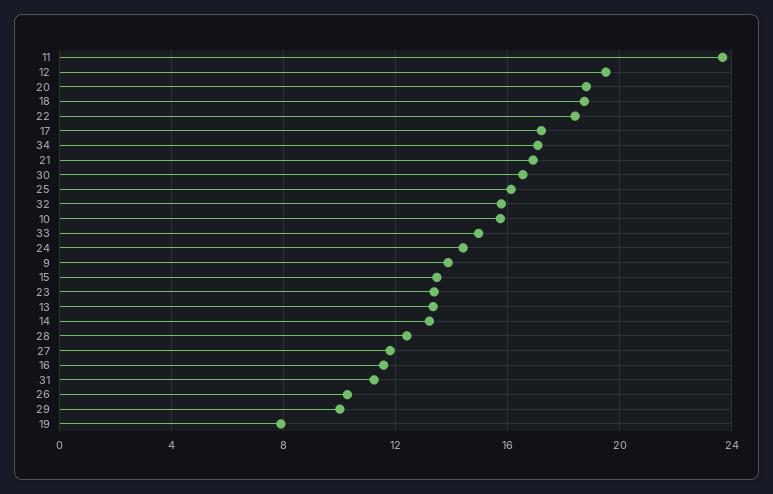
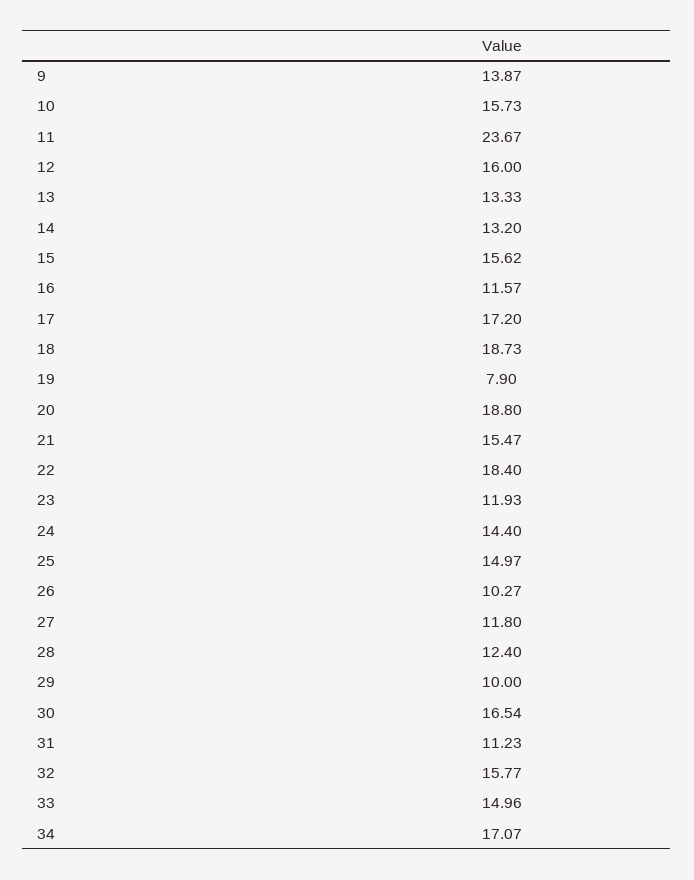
12: 19.5 -> 16
21: 17 -> 15.47
25: 16 -> 14.97
15: 13.5 -> 15.62
23: 13.5 -> 11.93

